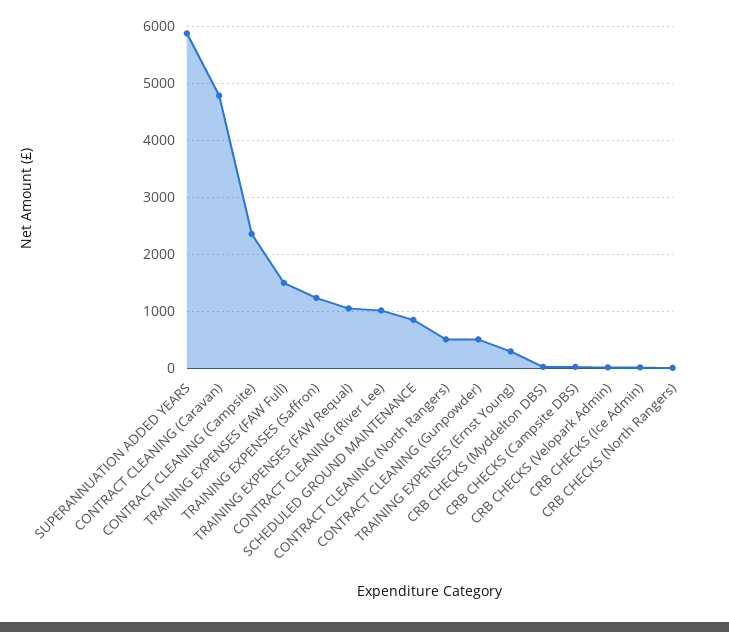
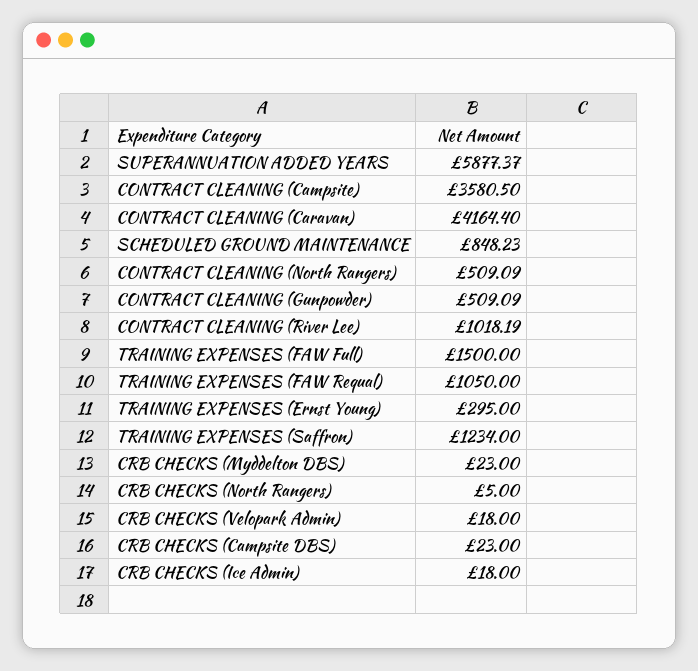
CONTRACT CLEANING (Caravan): 4800 -> 4164.4
CONTRACT CLEANING (Campsite): 2400 -> 3580.5

